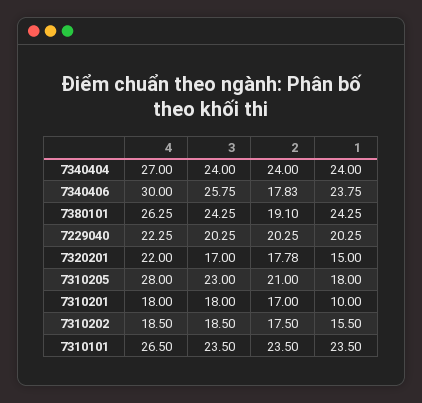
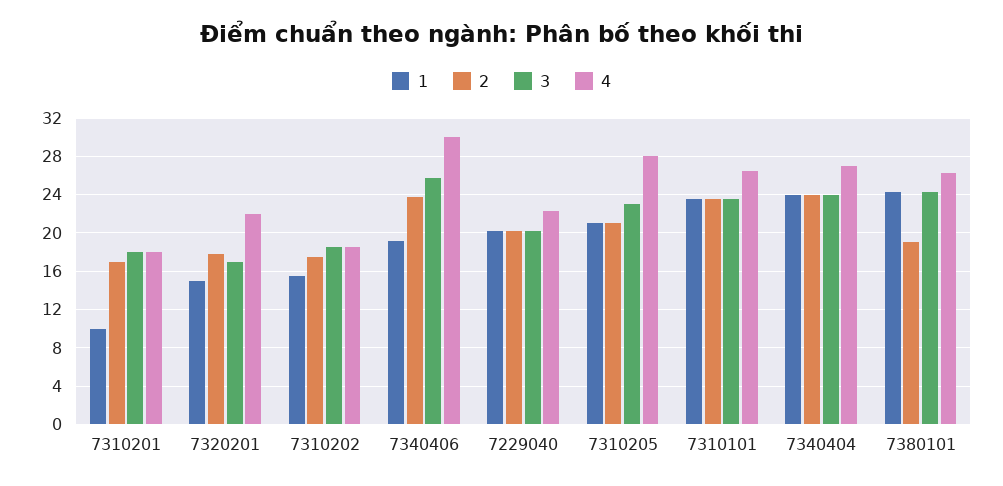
2, 7340406: 17.83 -> 24
1, 7340406: 23.75 -> 19
1, 7310205: 18 -> 21

